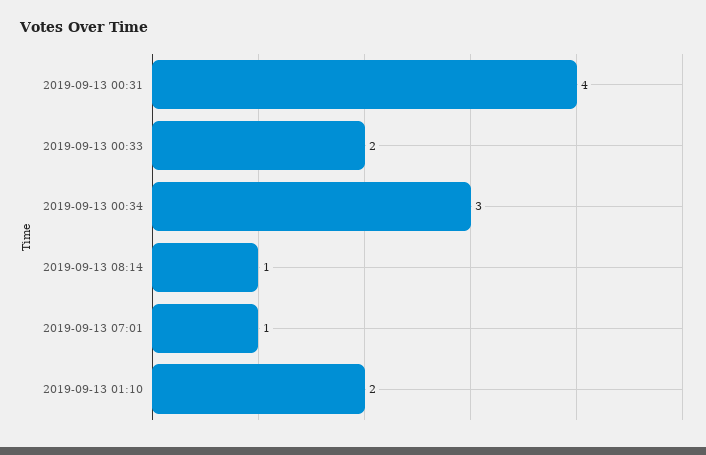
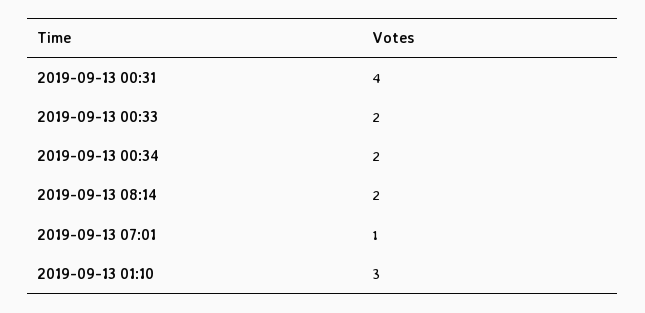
2019-09-13 00:34: 3 -> 2
2019-09-13 08:14: 1 -> 2
2019-09-13 01:10: 2 -> 3

